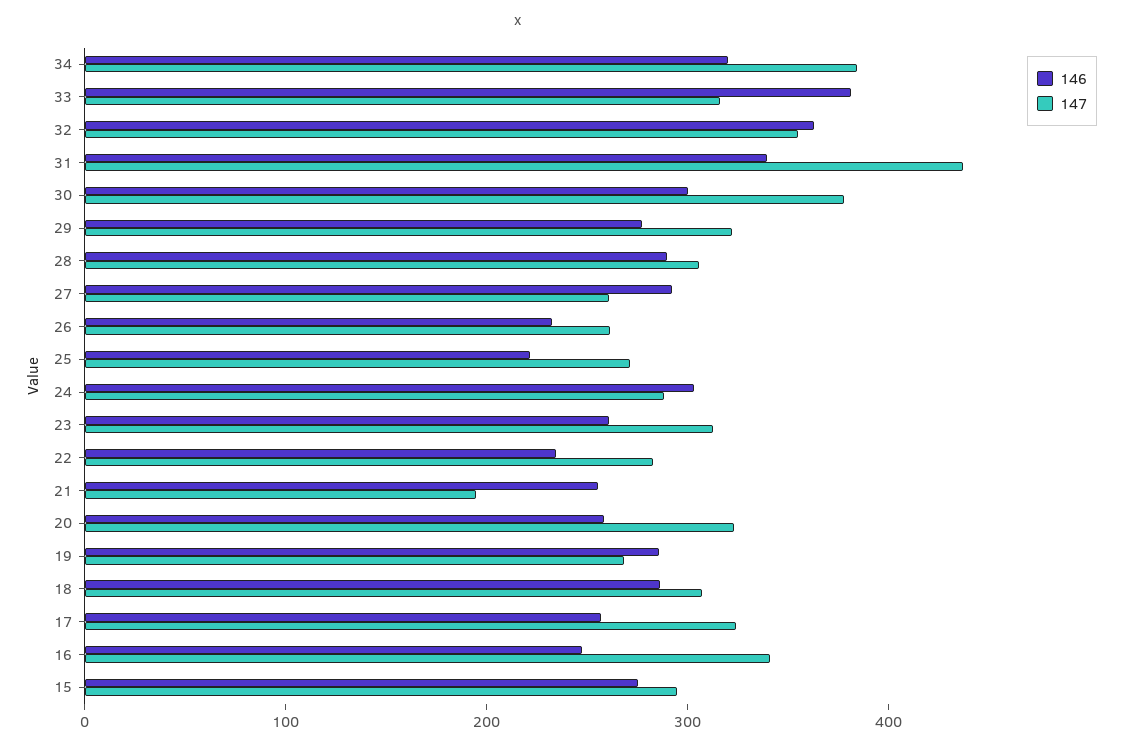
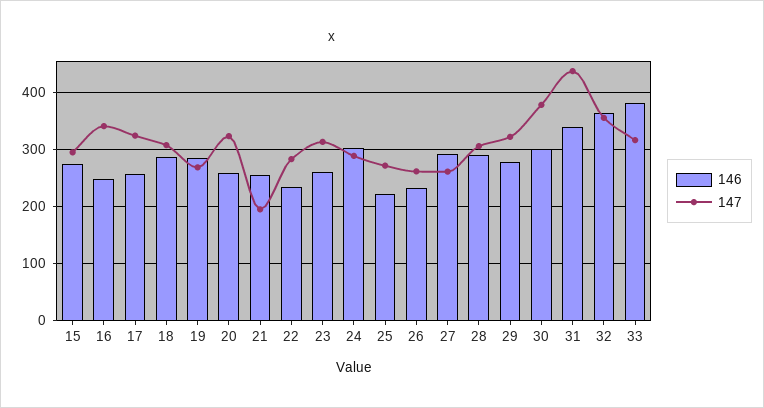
146, 34: 320 -> none
147, 34: 380 -> none

